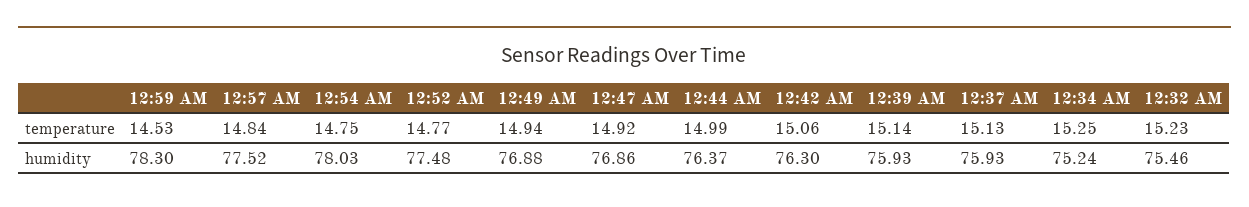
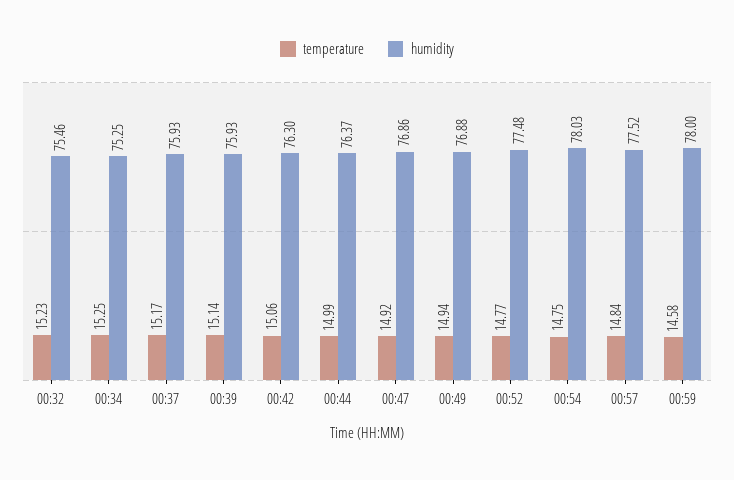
temperature, 12:59 AM: 14.53 -> 14.58
temperature, 12:37 AM: 15.13 -> 15.17
humidity, 12:59 AM: 78.3 -> 78
humidity, 12:34 AM: 75.24 -> 75.25

